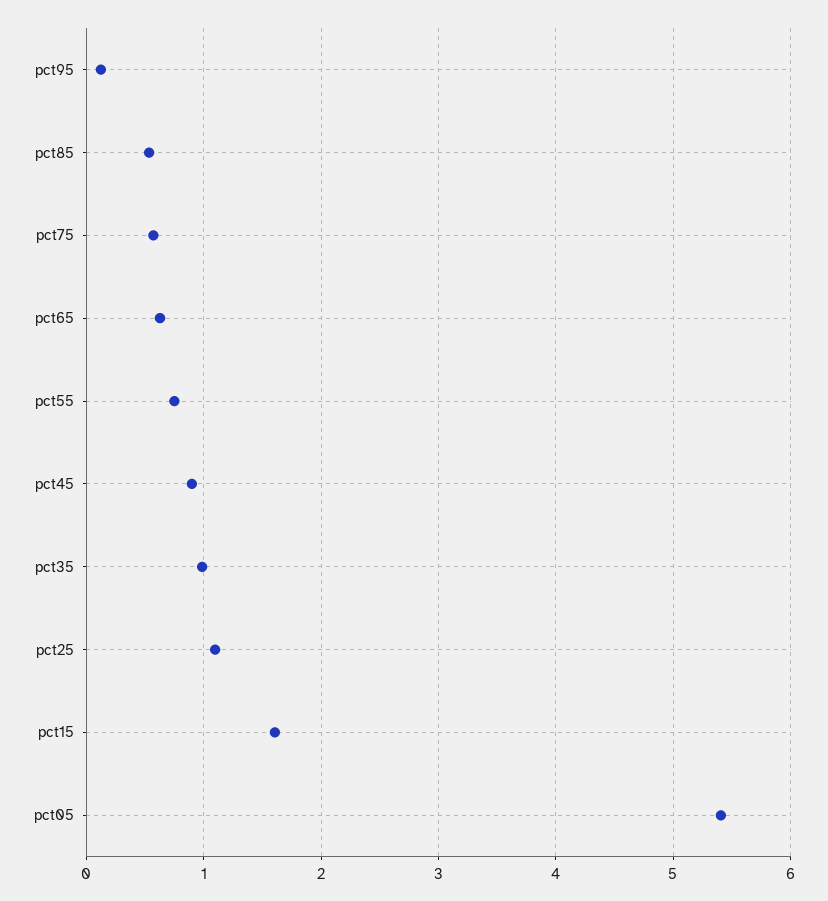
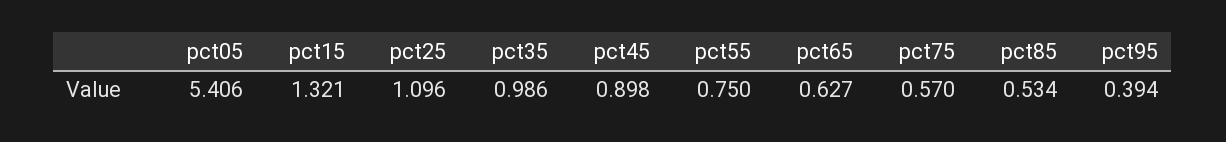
pct95: 0.1 -> 0.394
pct15: 1.6 -> 1.321

